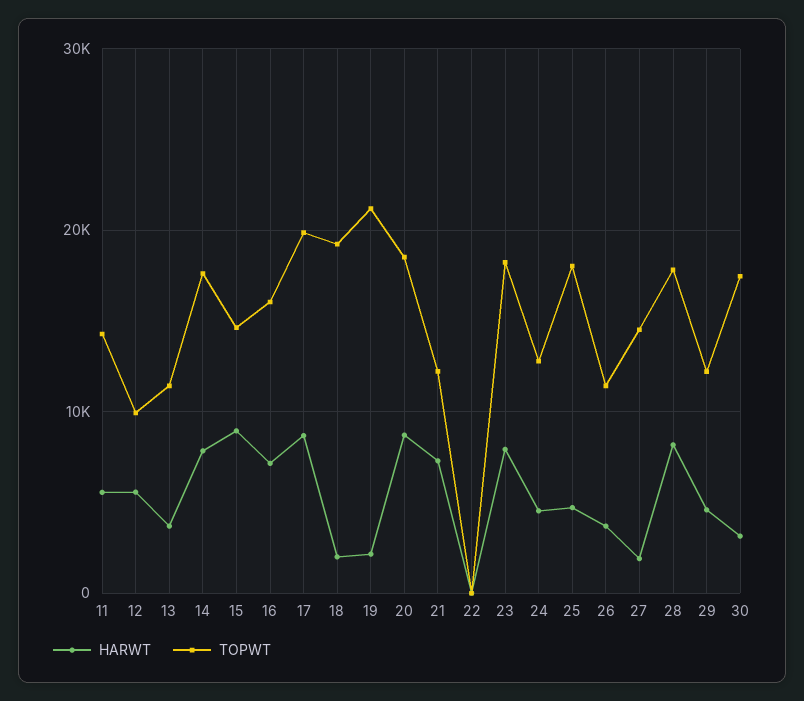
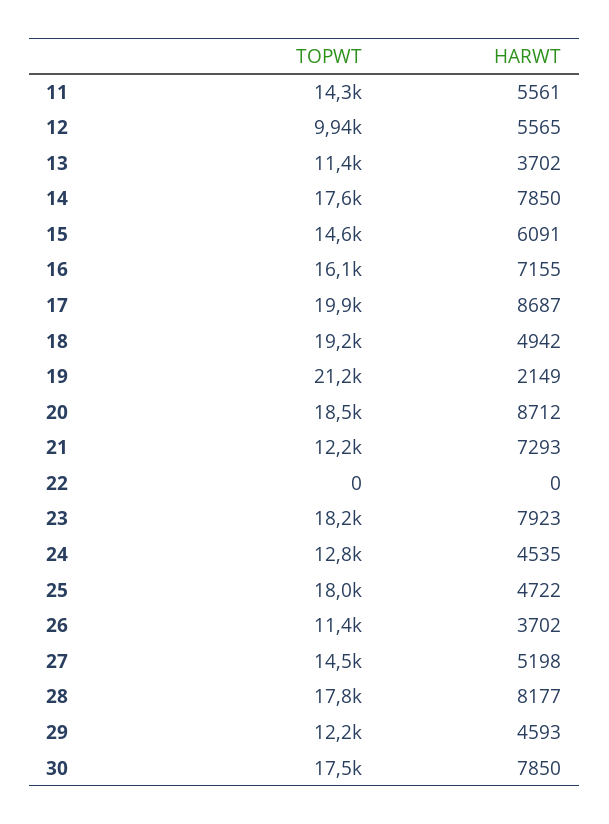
HARWT, 15: 9000 -> 6091
HARWT, 18: 2000 -> 4942
HARWT, 27: 2000 -> 5198
HARWT, 30: 3000 -> 7850

